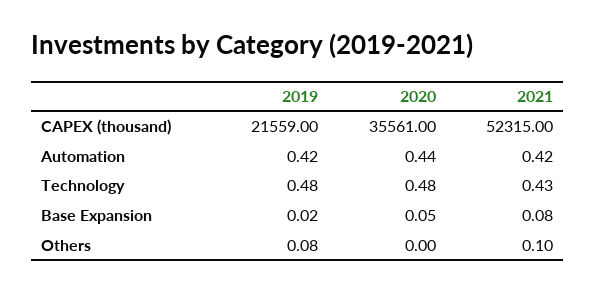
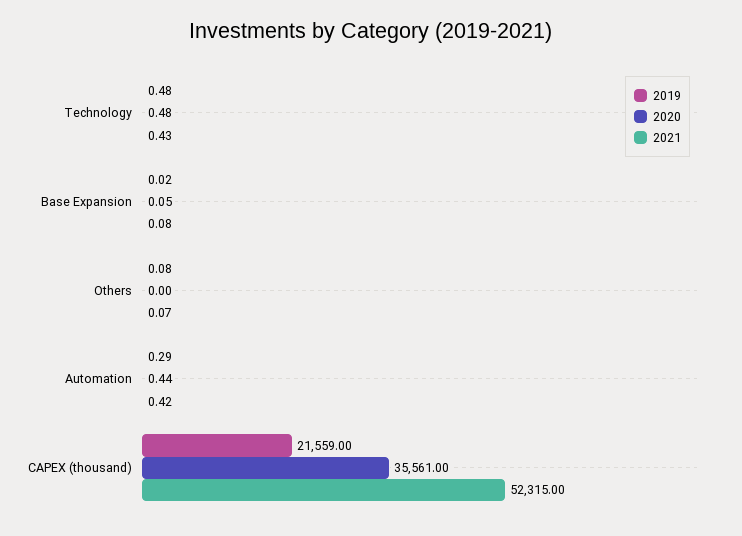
2019, Automation: 0.42 -> 0.29
2021, Others: 0.1 -> 0.07

